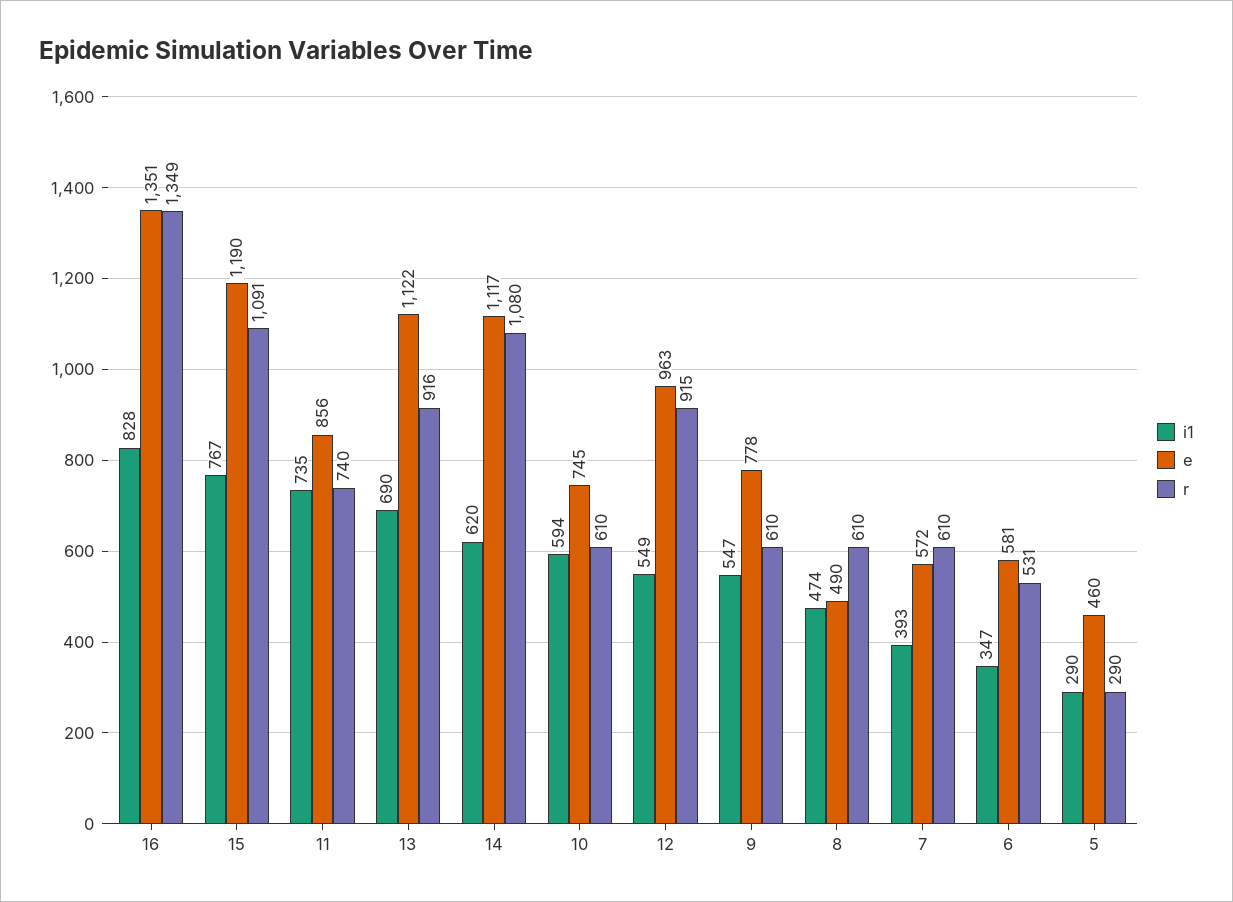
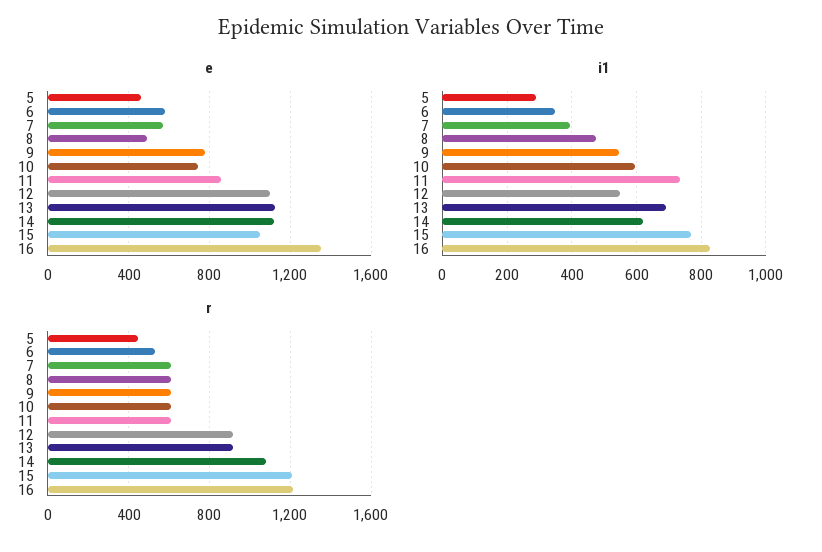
r, 16: 1349 -> 1200
e, 15: 1190 -> 1050
r, 15: 1091 -> 1200
r, 11: 740 -> 600
e, 12: 963 -> 1100
r, 5: 290 -> 450

